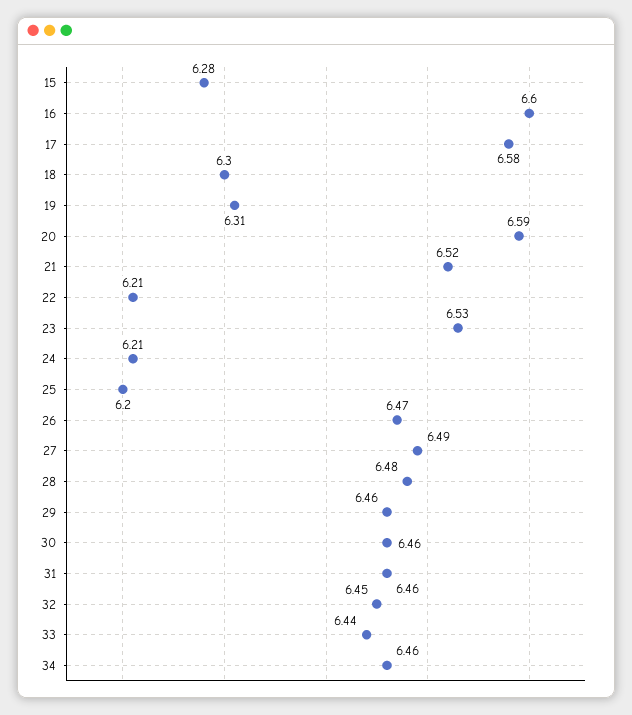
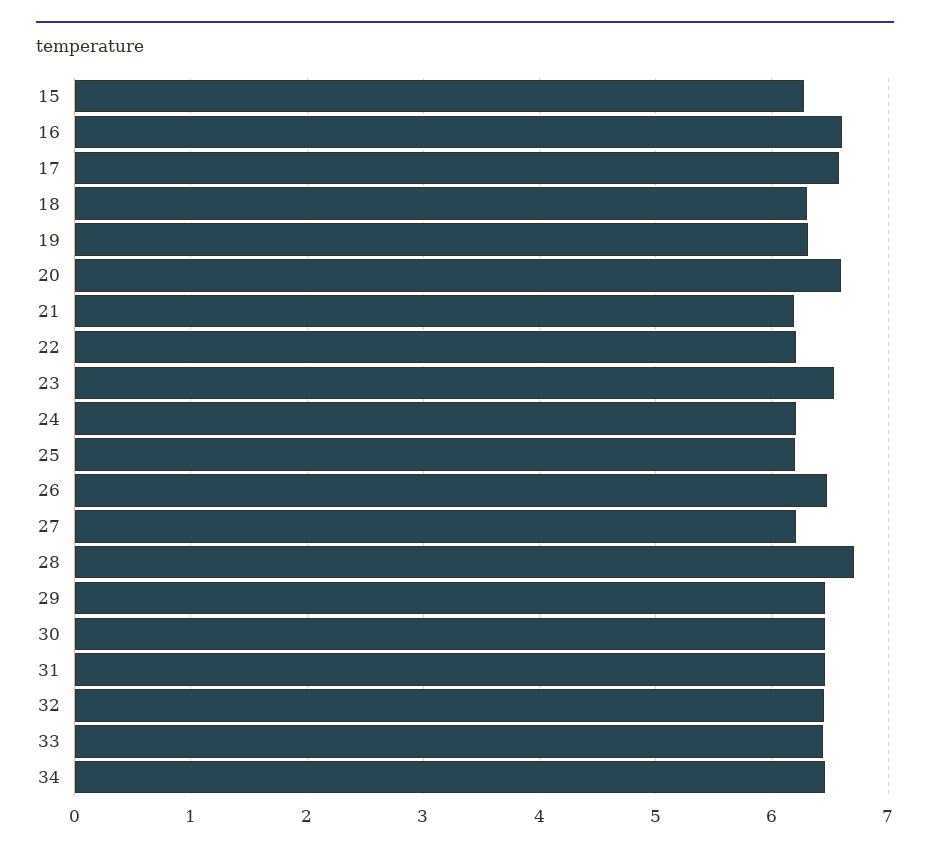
21: 6.52 -> 6.2
27: 6.49 -> 6.2
28: 6.48 -> 6.7

